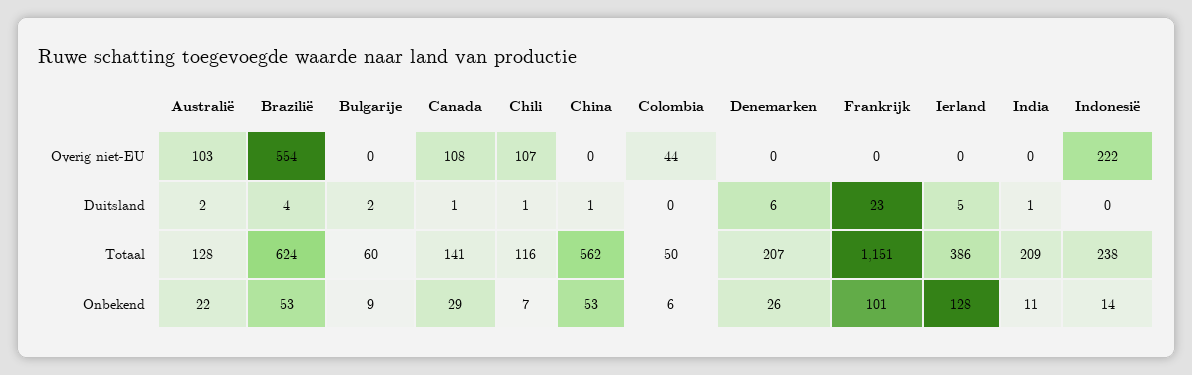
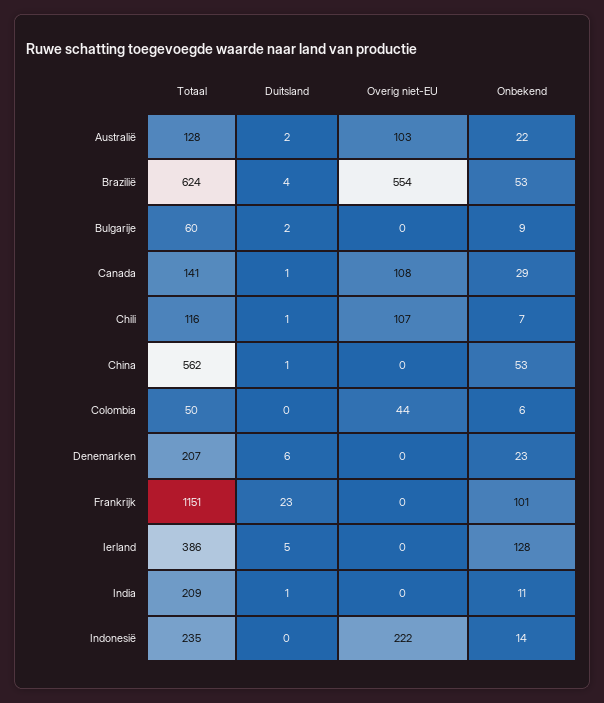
Indonesië, Totaal: 238 -> 235
Denemarken, Onbekend: 26 -> 23

